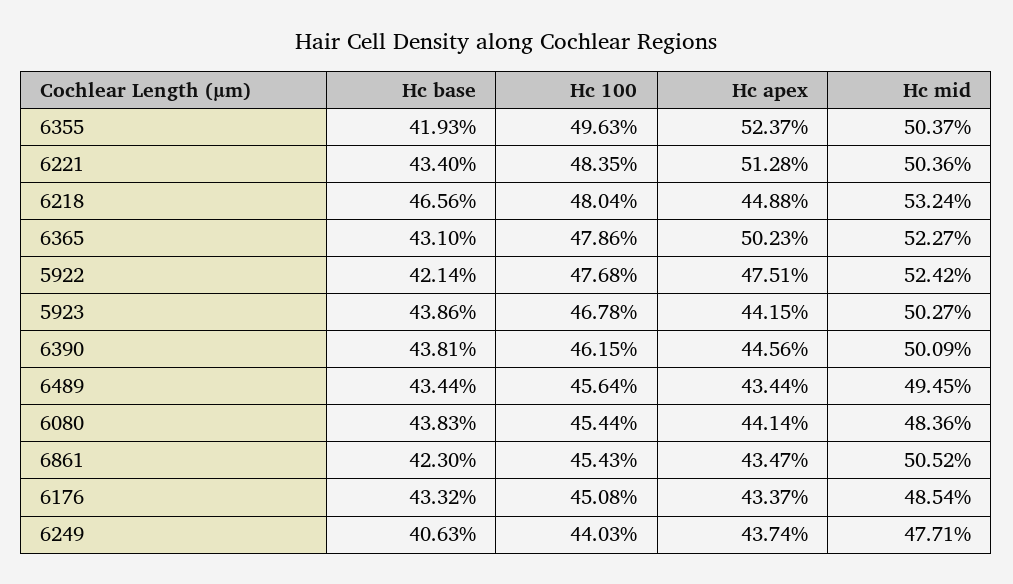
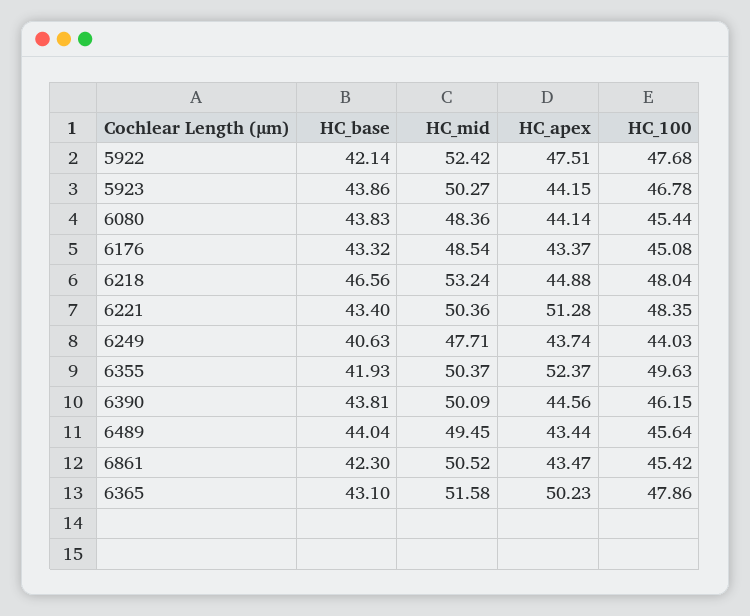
Hc mid, 6365: 52.27 -> 51.58
Hc base, 6489: 43.44 -> 44.04
Hc 100, 6861: 45.43 -> 45.42

